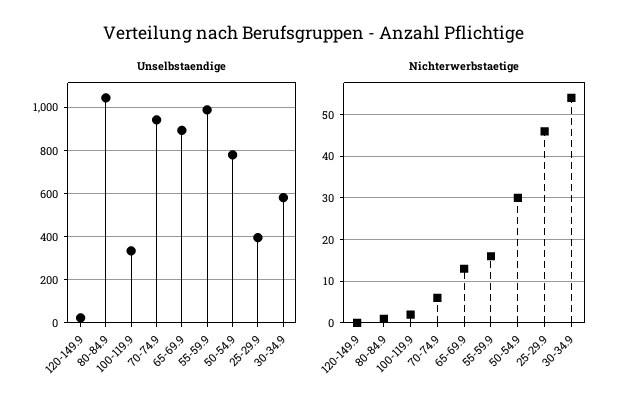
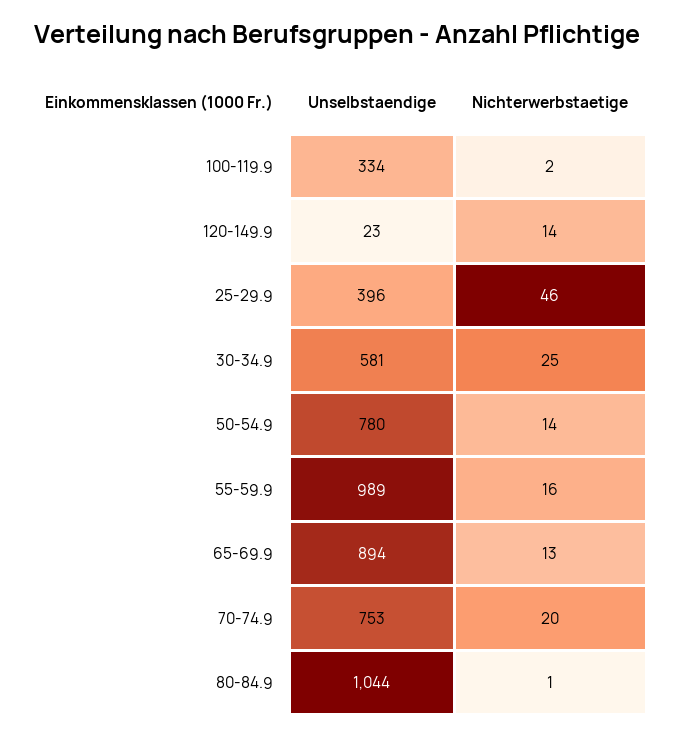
Unselbstaendige, 70-74.9: 950 -> 753
Nichterwerbstaetige, 120-149.9: 0 -> 14
Nichterwerbstaetige, 70-74.9: 5 -> 20
Nichterwerbstaetige, 50-54.9: 30 -> 14
Nichterwerbstaetige, 30-34.9: 55 -> 25

